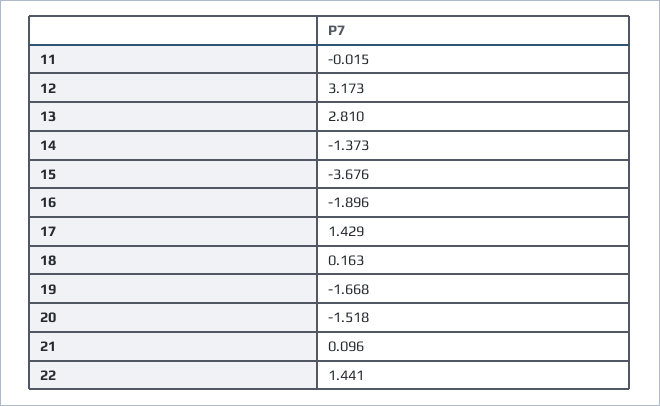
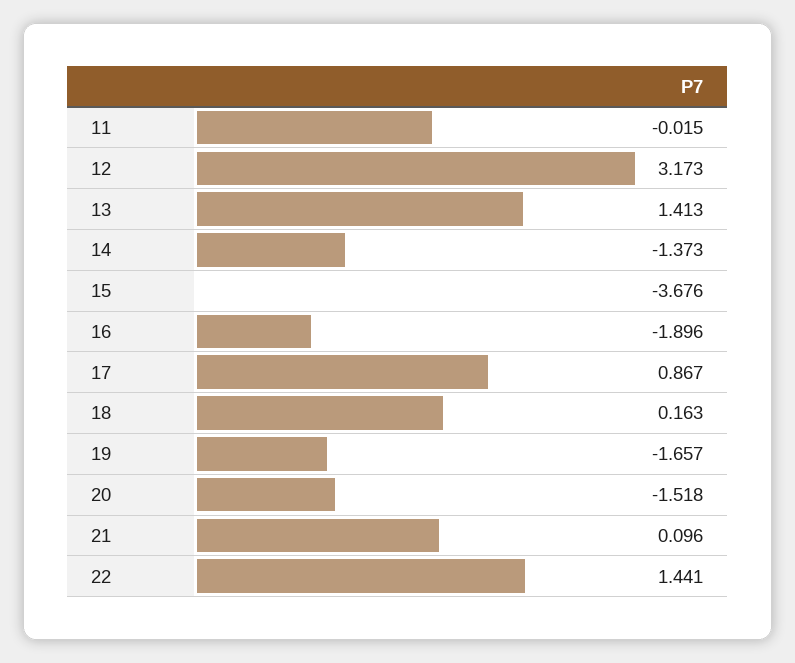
13: 2.81 -> 1.413
17: 1.429 -> 0.867
19: -1.668 -> -1.657

